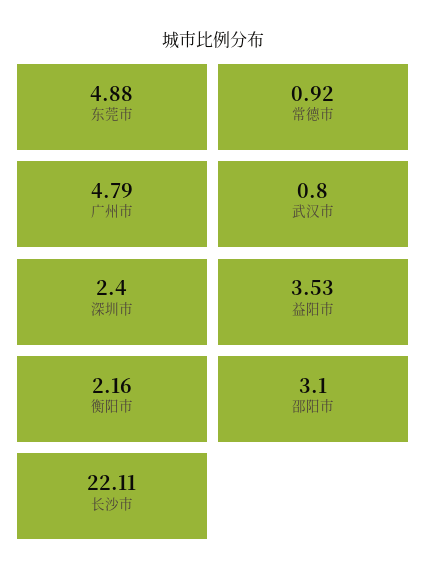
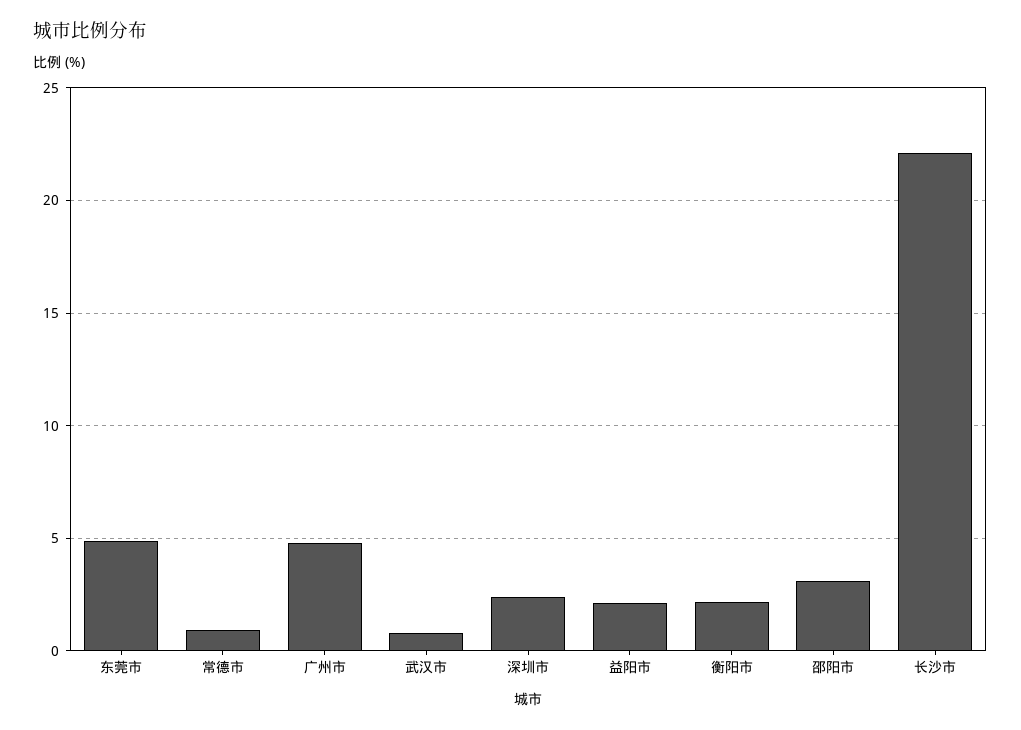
益阳市: 3.53 -> 2

